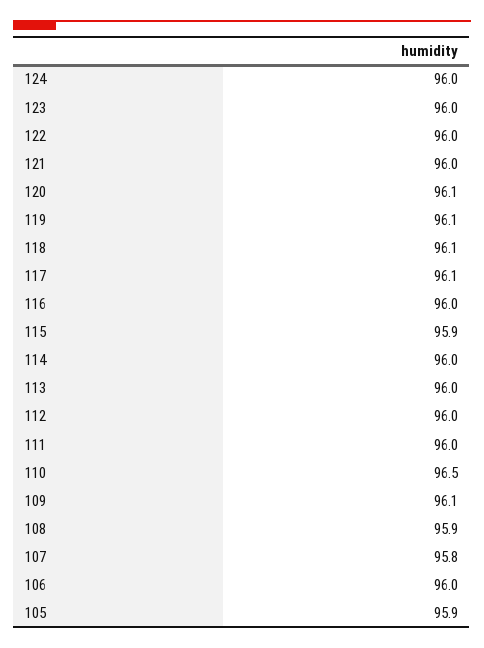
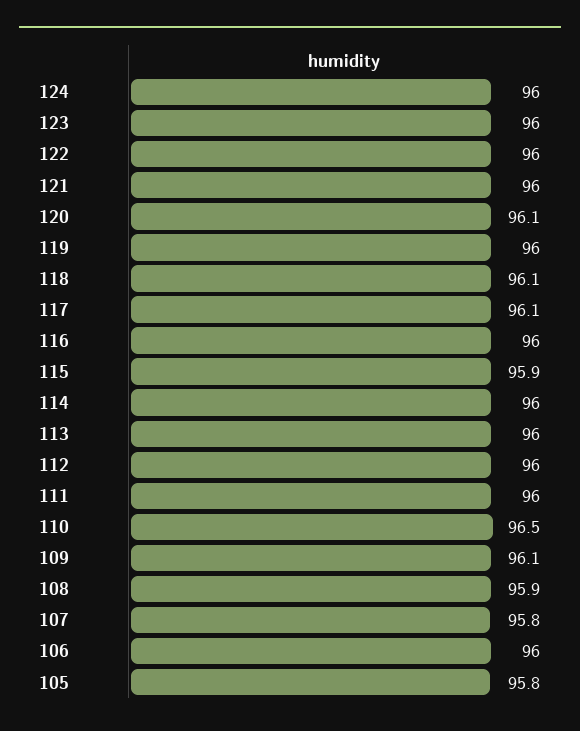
119: 96.1 -> 96
105: 95.9 -> 95.8

